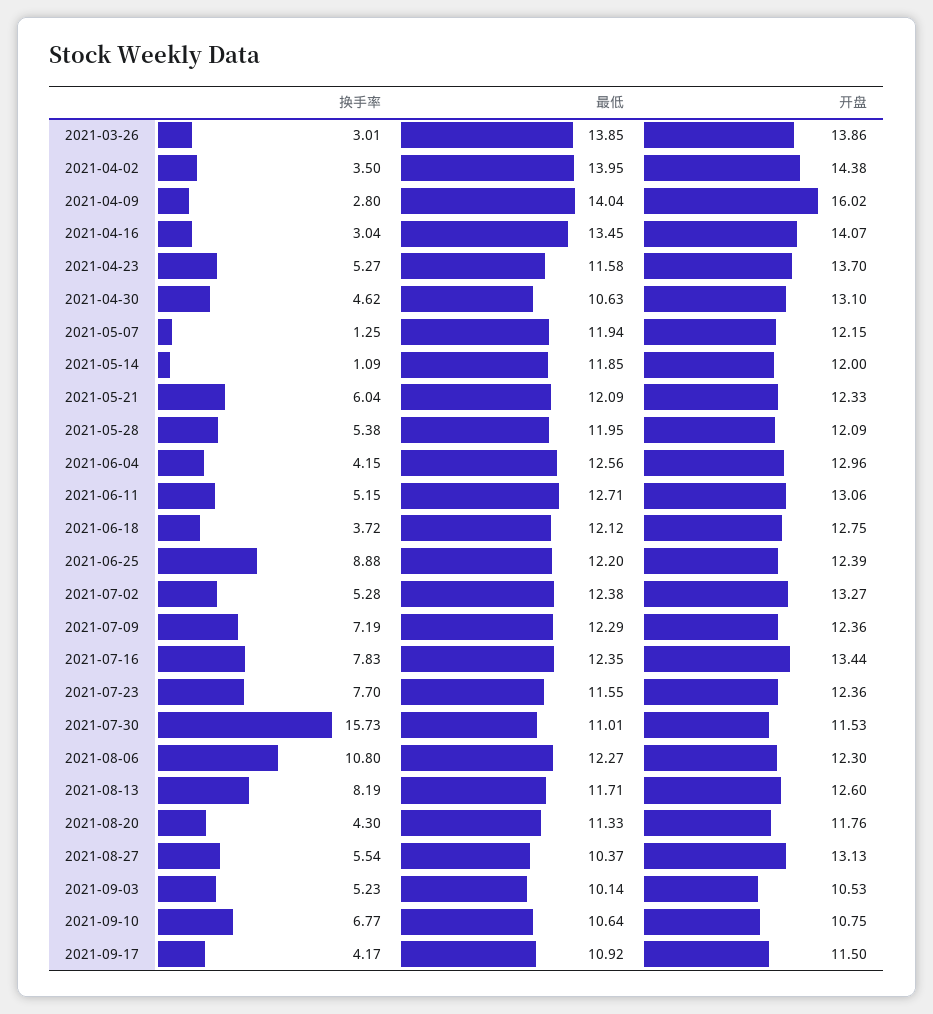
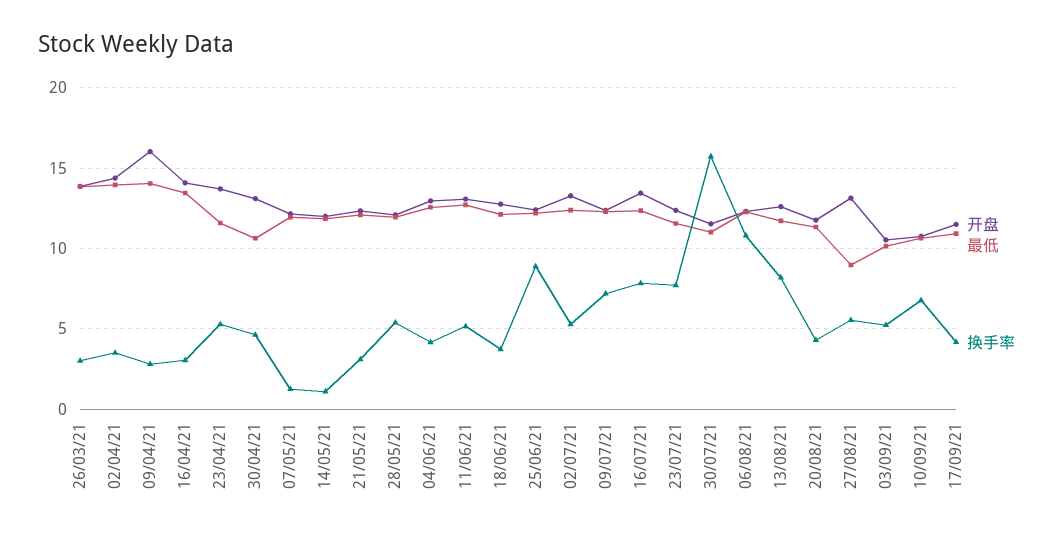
换手率, 2021-05-21: 6.04 -> 3
最低, 2021-08-27: 10.37 -> 9

